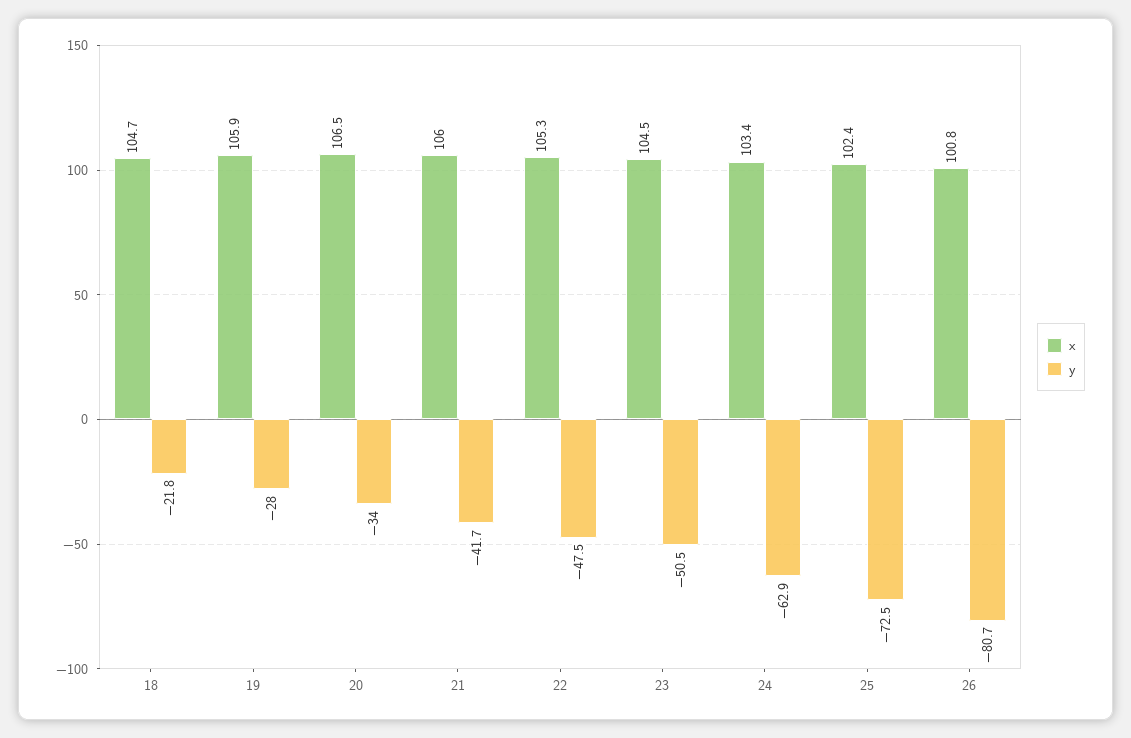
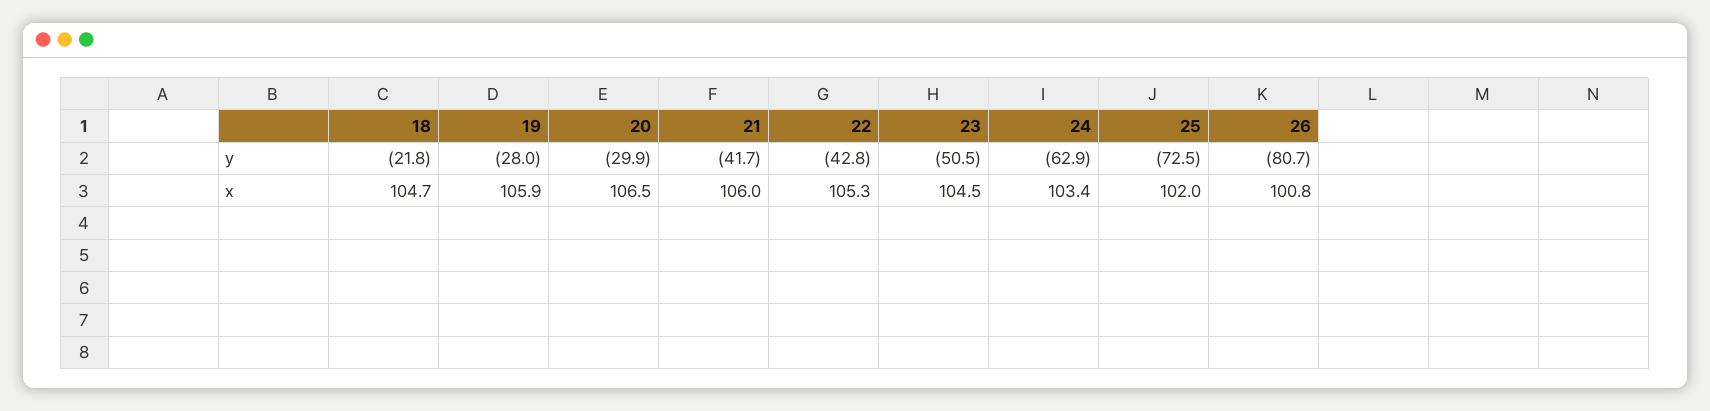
y, 20: -34 -> -29.9
y, 22: -47.5 -> -42.8
x, 25: 102.4 -> 102

